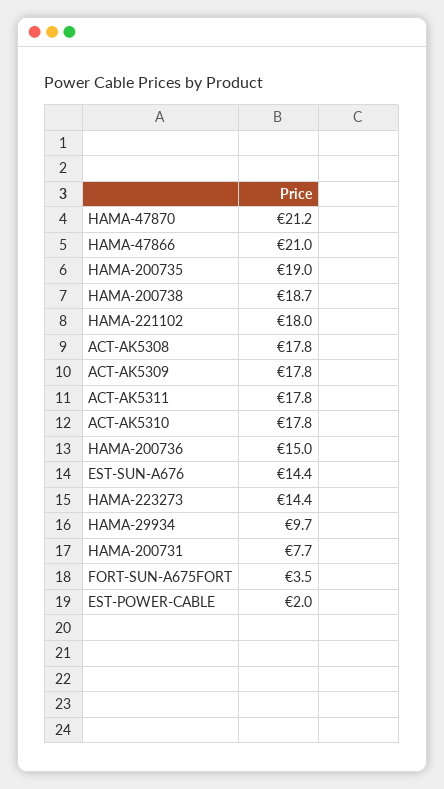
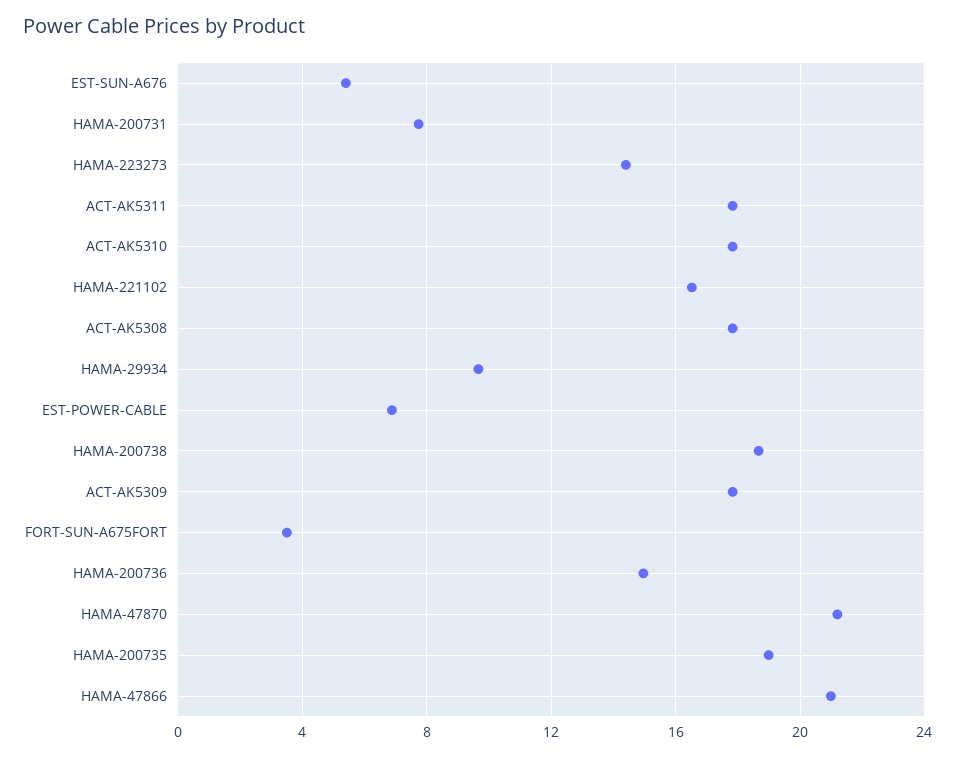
HAMA-221102: 18 -> 16.5
EST-SUN-A676: 14.4 -> 5.5
EST-POWER-CABLE: 2 -> 7

